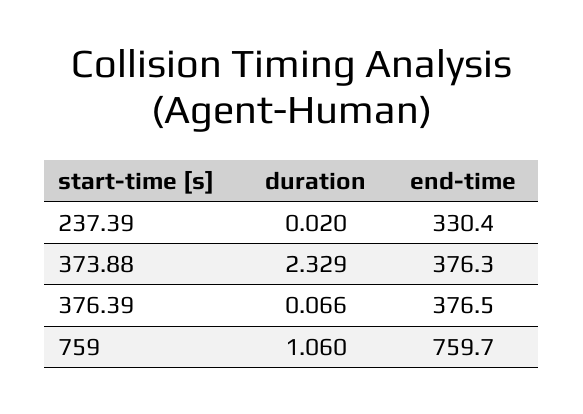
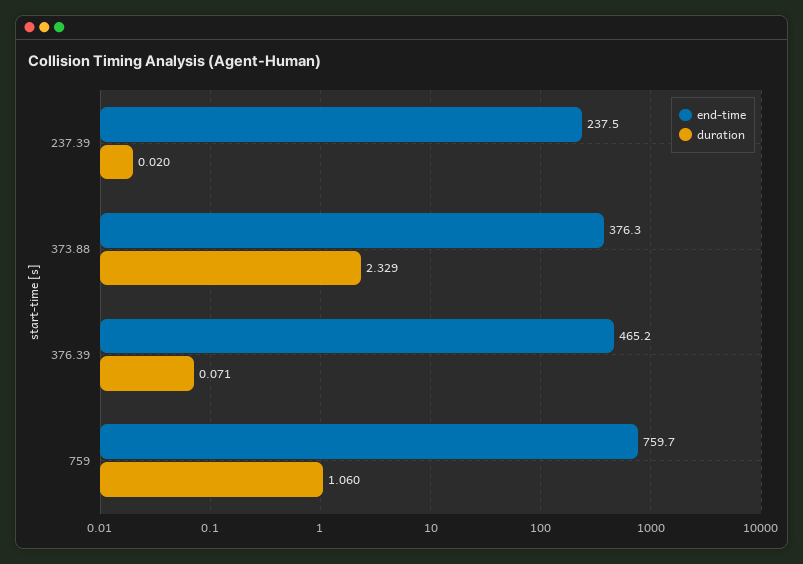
end-time, 237.39: 330.4 -> 237.5
duration, 376.39: 0.066 -> 0.071
end-time, 376.39: 376.5 -> 465.2

